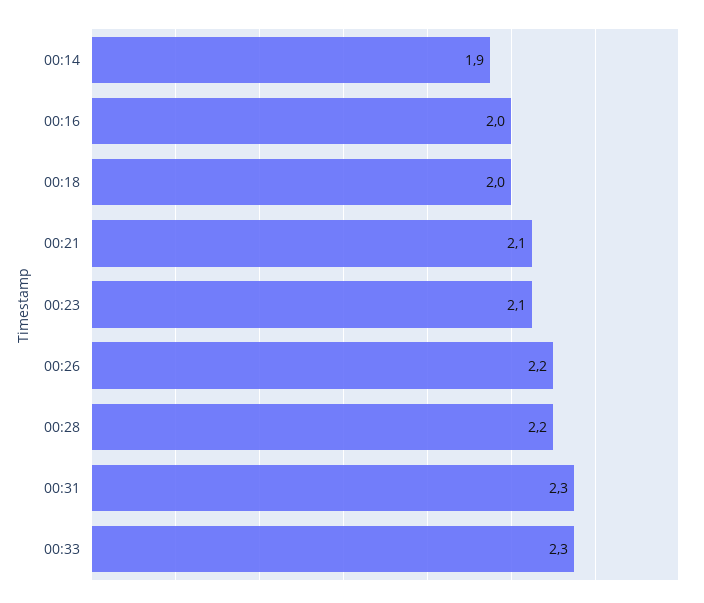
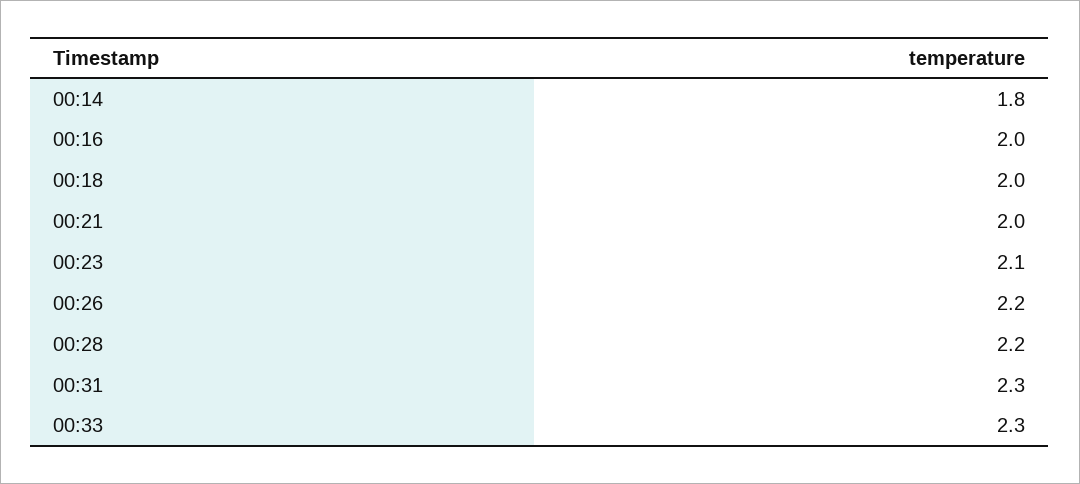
00:14: 1.9 -> 1.8
00:21: 2.1 -> 2

